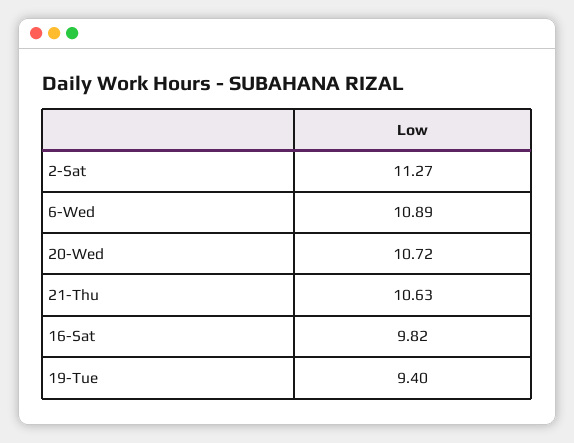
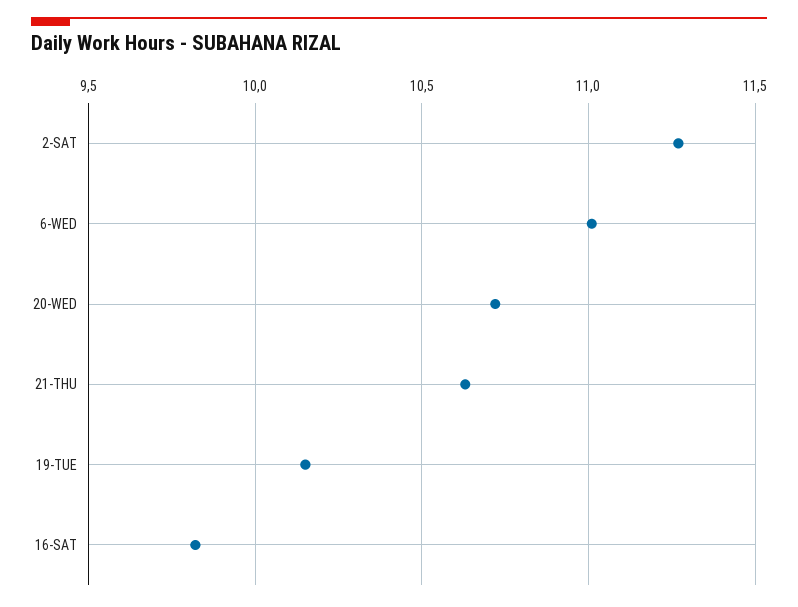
6-Wed: 10.89 -> 11
19-Tue: 9.4 -> 10.15

